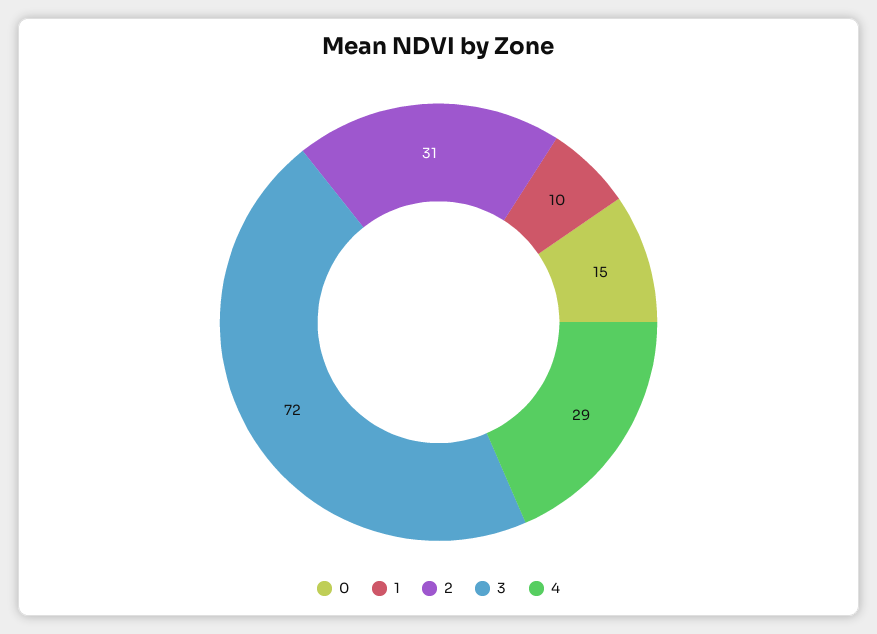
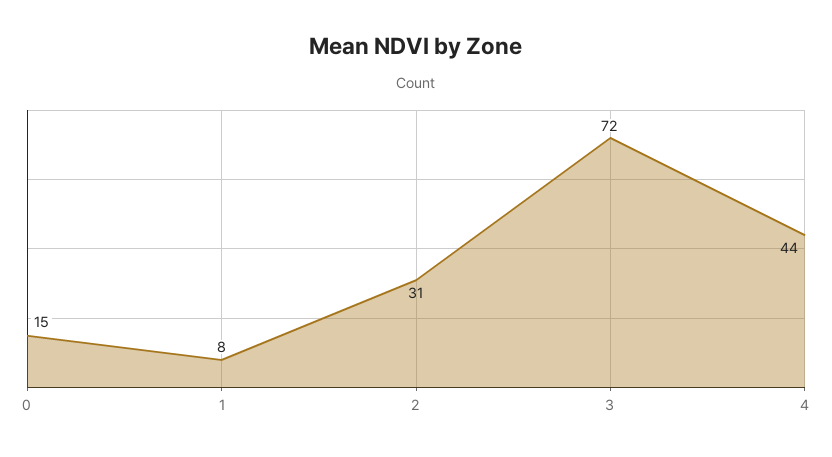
1: 10 -> 8
4: 29 -> 44

